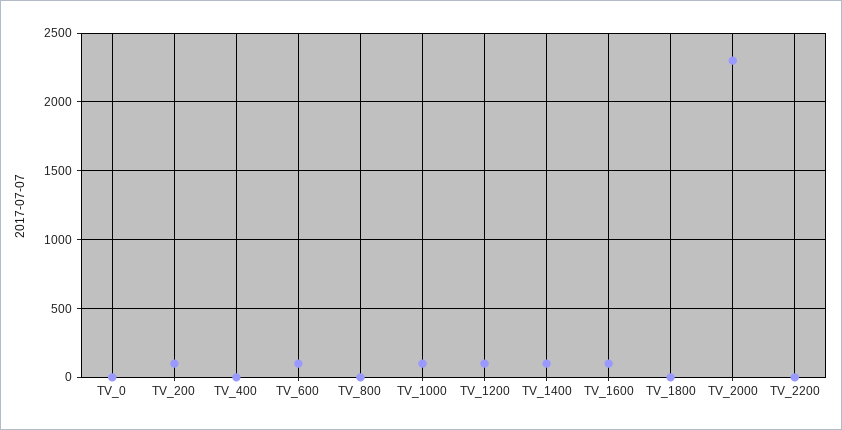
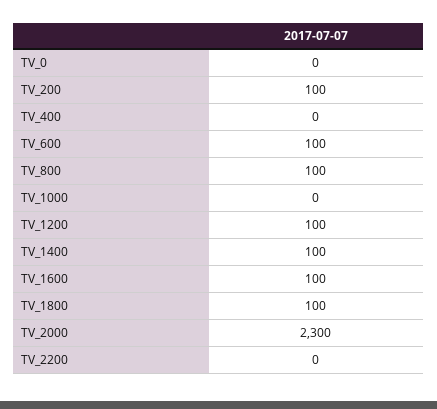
TV_800: 0 -> 100
TV_1000: 100 -> 0
TV_1800: 0 -> 100

